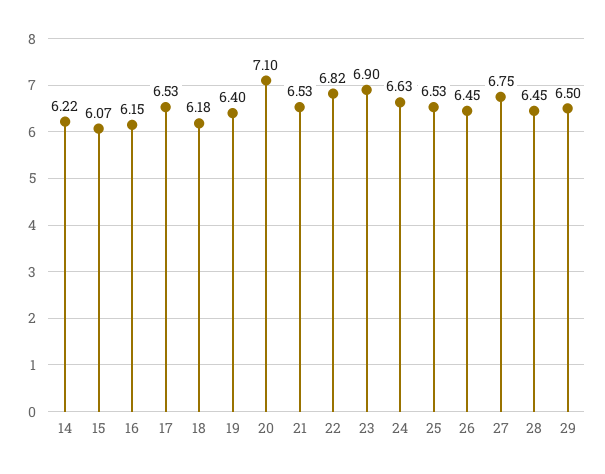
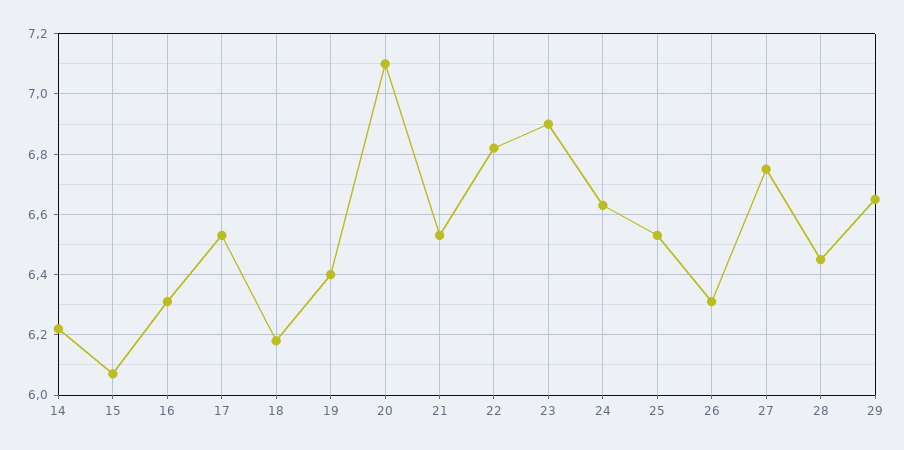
16: 6.15 -> 6.3
26: 6.45 -> 6.3
29: 6.5 -> 6.65

